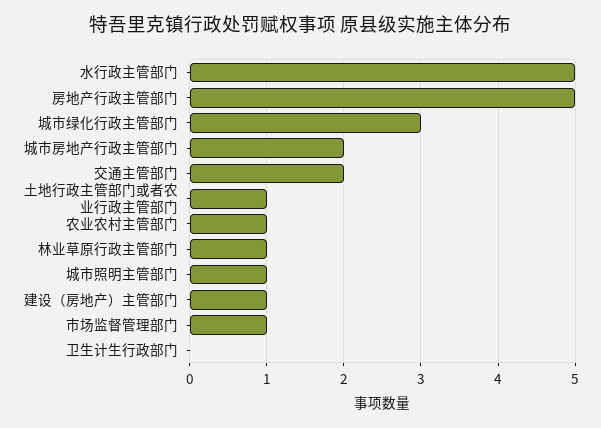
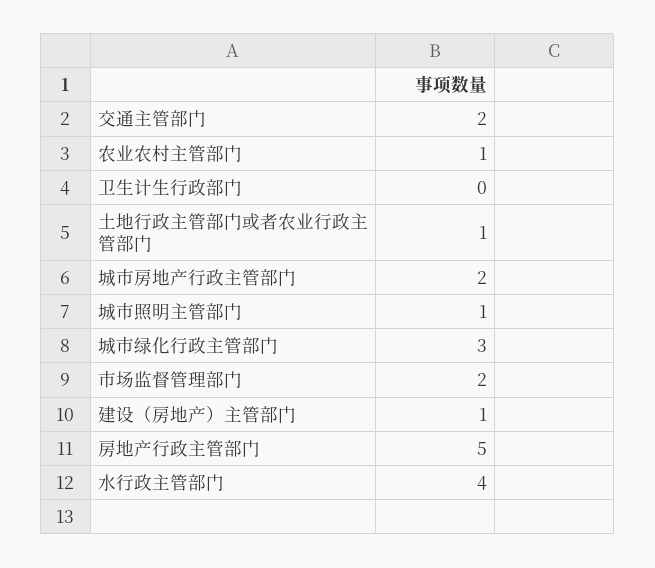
水行政主管部门: 5 -> 4
林业草原行政主管部门: 1 -> none
市场监督管理部门: 1 -> 2

